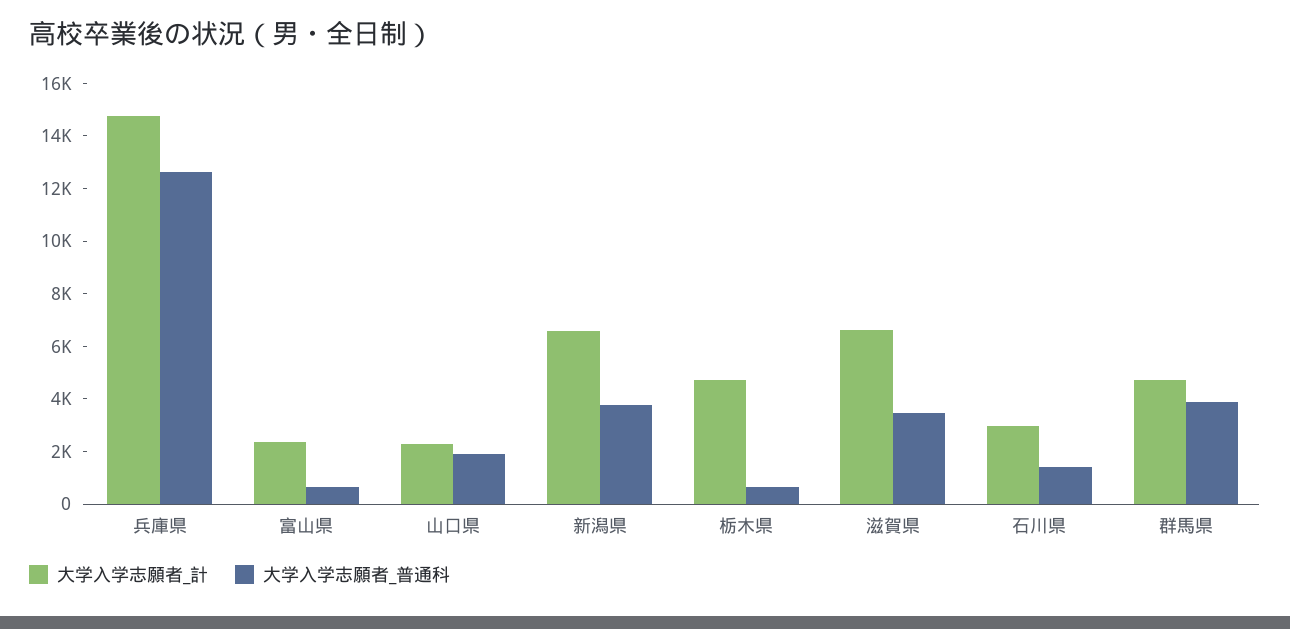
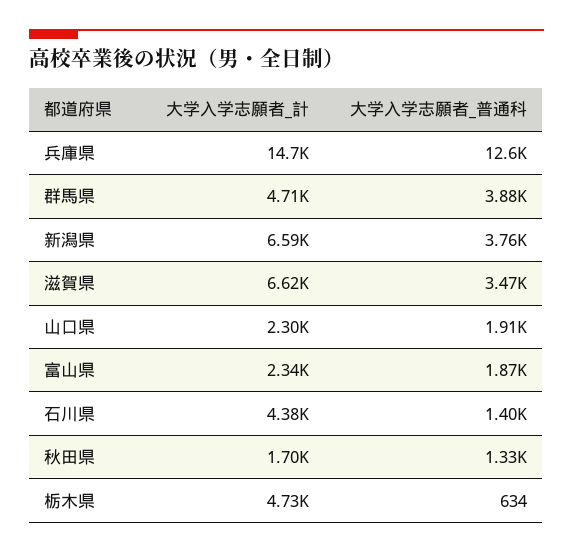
大学入学志願者_普通科, 富山県: 500 -> 1870
大学入学志願者_計, 石川県: 3000 -> 4380
大学入学志願者_計, 秋田県: none -> 1700
大学入学志願者_普通科, 秋田県: none -> 1330

